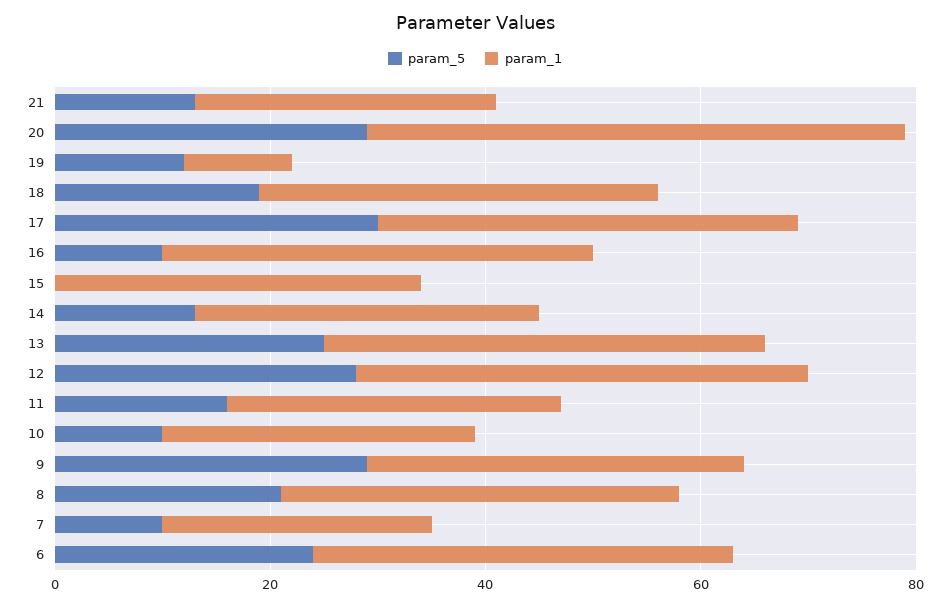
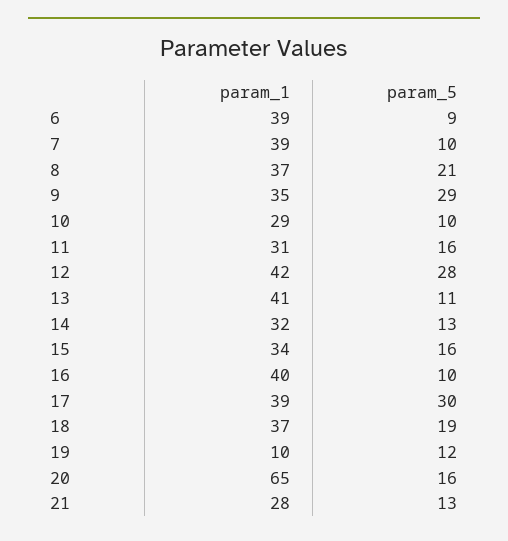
param_5, 20: 30 -> 16
param_1, 20: 50 -> 65
param_5, 15: 0 -> 16
param_5, 13: 25 -> 11
param_1, 7: 25 -> 39
param_5, 6: 25 -> 9

